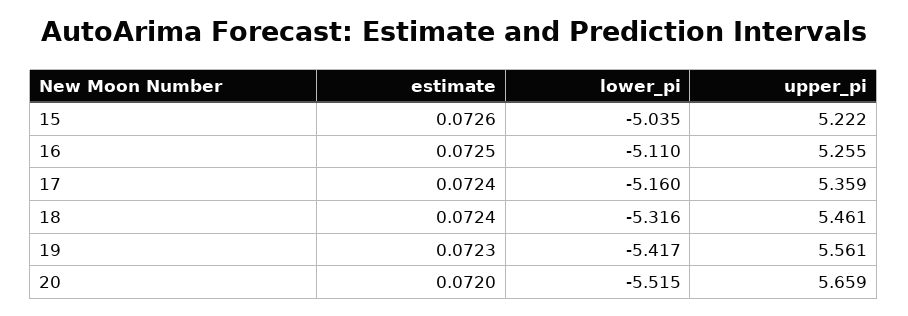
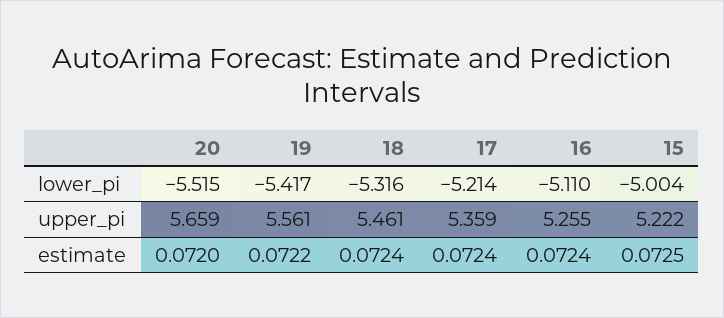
estimate, 15: 0.0726 -> 0.0725
lower_pi, 15: -5.035 -> -5.004
estimate, 16: 0.0725 -> 0.0724
lower_pi, 17: -5.16 -> -5.214
estimate, 19: 0.0723 -> 0.0722

